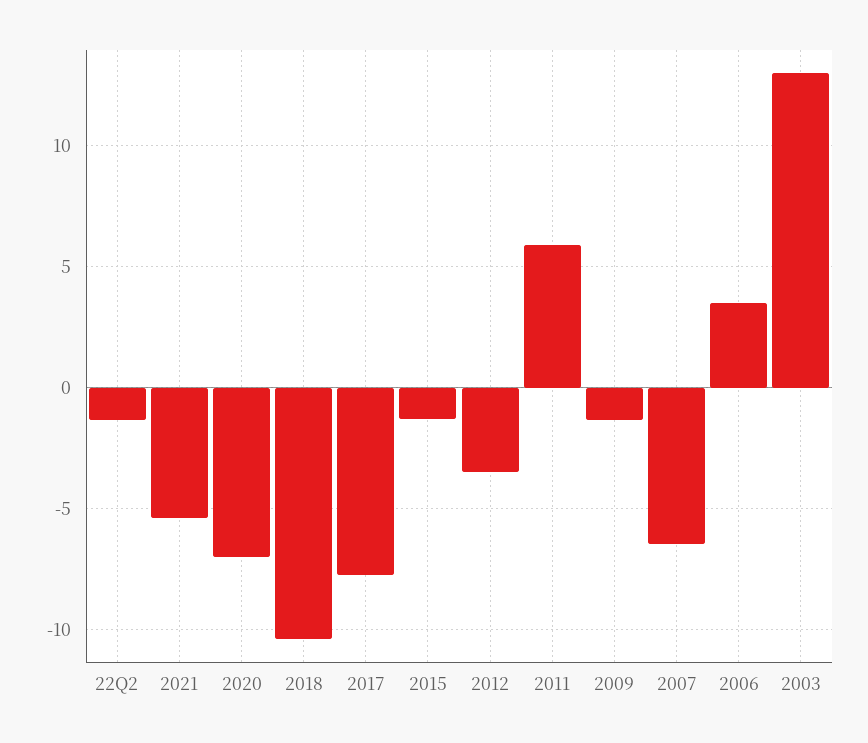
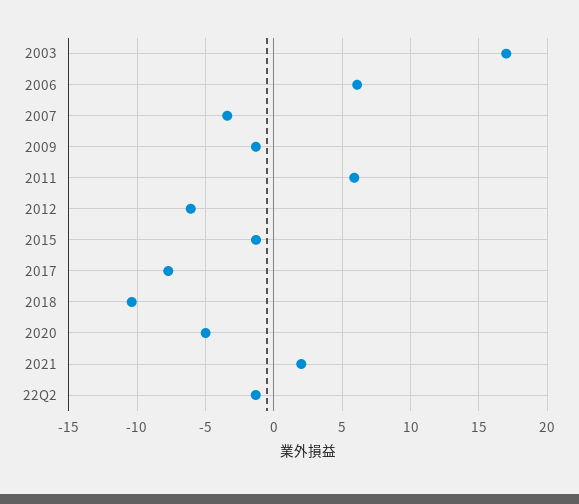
2021: -5.5 -> 2
2020: -7 -> -5
2012: -3.5 -> -6
2007: -6.5 -> -3.5
2006: 3.5 -> 6
2003: 13 -> 17

